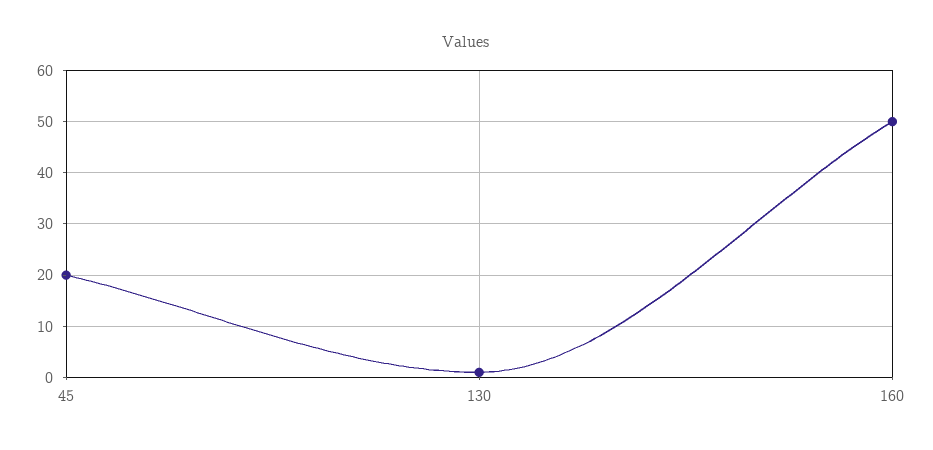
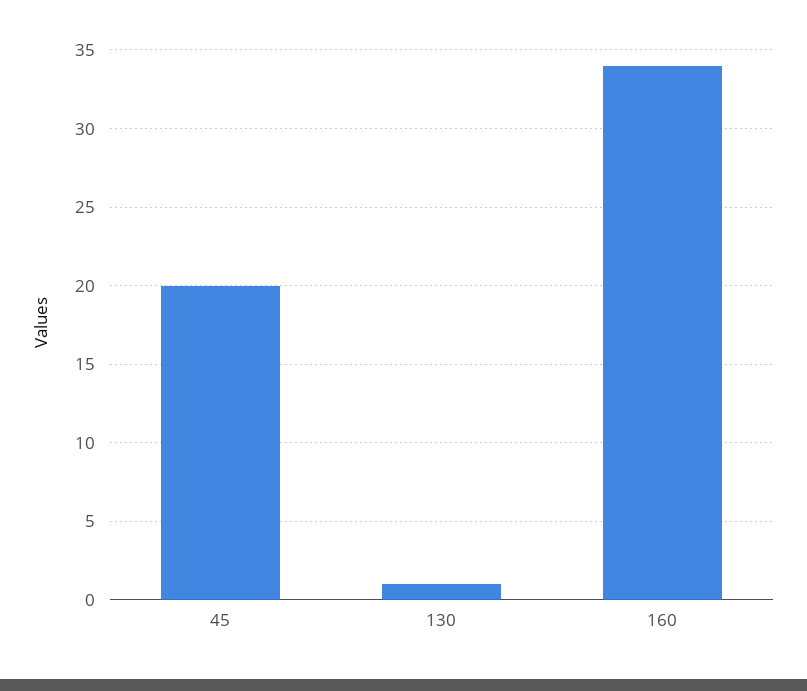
160: 50 -> 34

